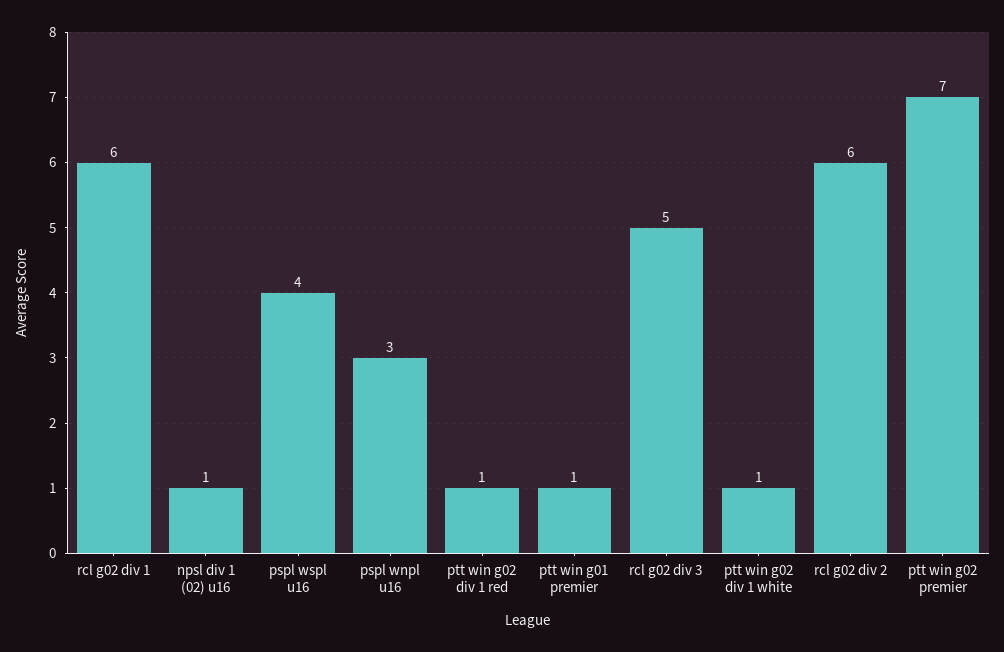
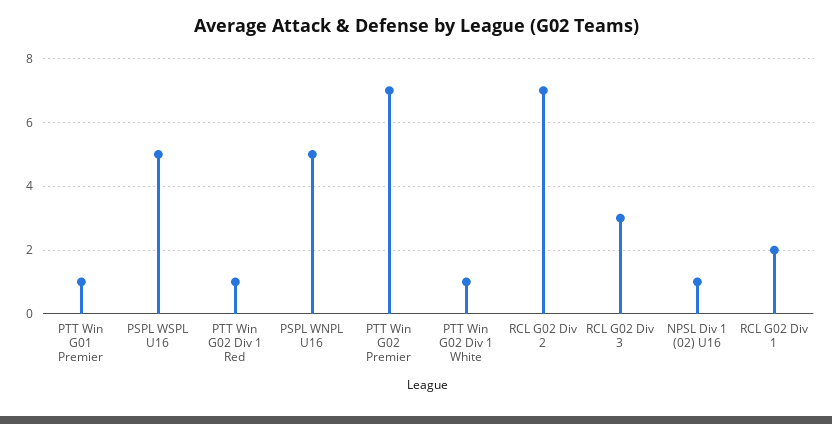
rcl g02 div 1: 6 -> 2
pspl wspl u16: 4 -> 5
pspl wnpl u16: 3 -> 5
rcl g02 div 3: 5 -> 3
rcl g02 div 2: 6 -> 7

